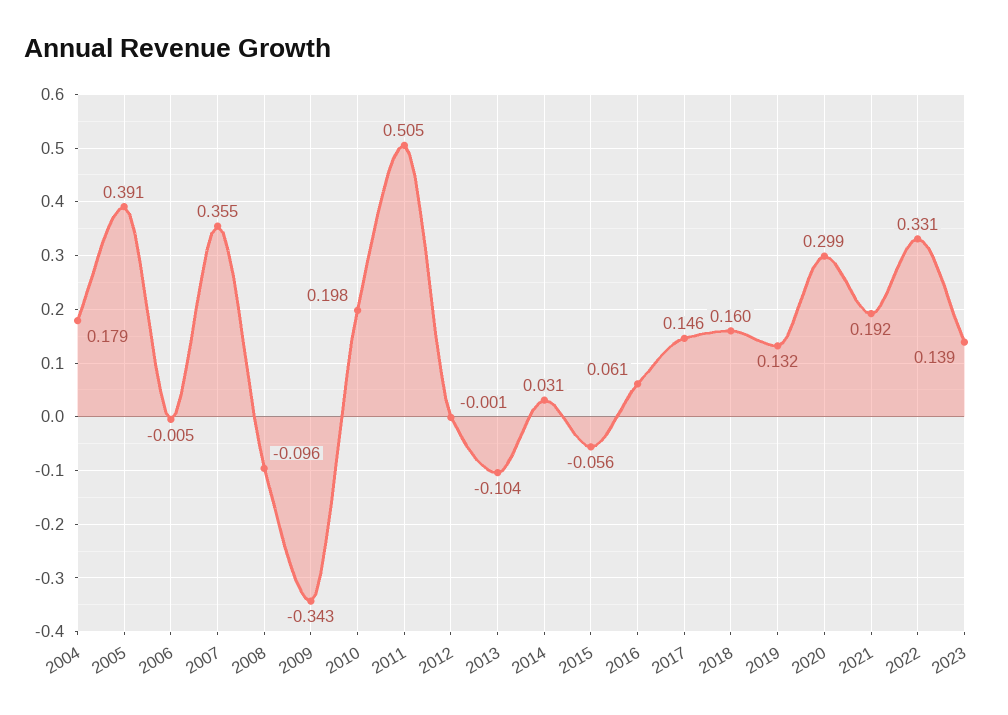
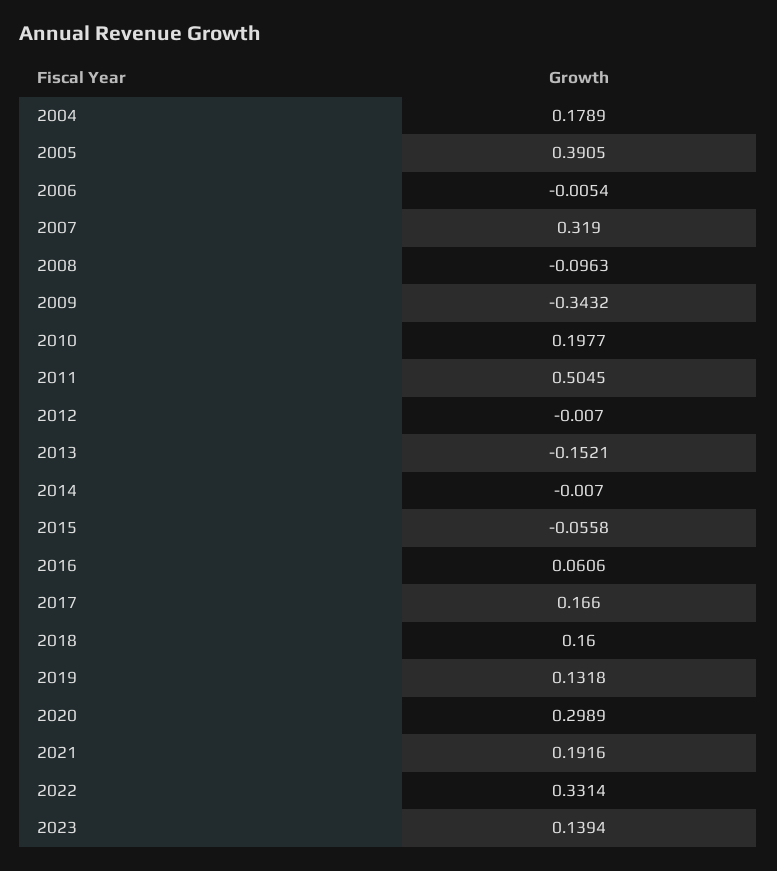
2007: 0.355 -> 0.319
2012: -0.001 -> -0.007
2013: -0.104 -> -0.1521
2014: 0.031 -> -0.007
2017: 0.146 -> 0.166

